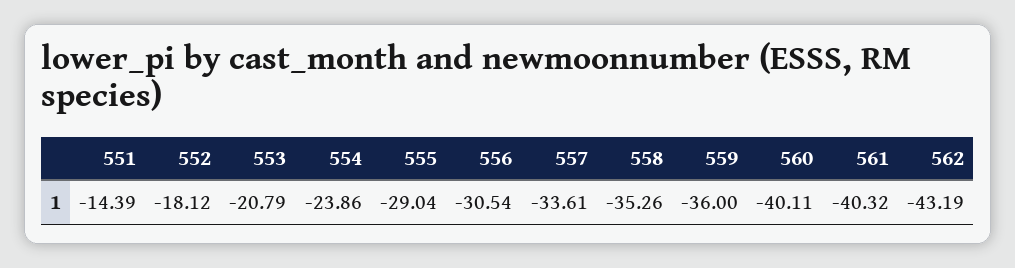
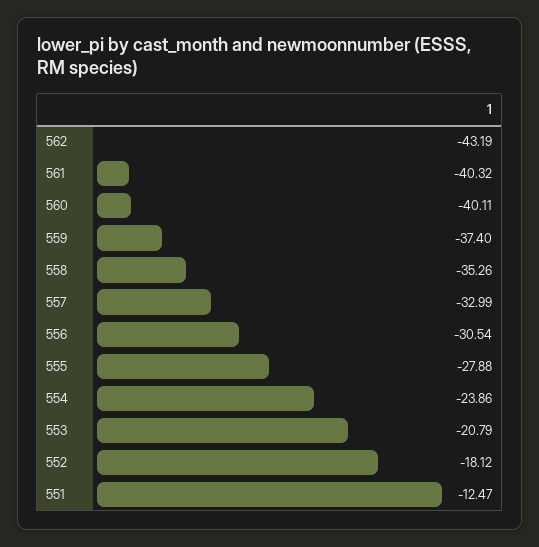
551: -14.39 -> -12.47
555: -29.04 -> -27.88
557: -33.61 -> -32.99
559: -36 -> -37.4

